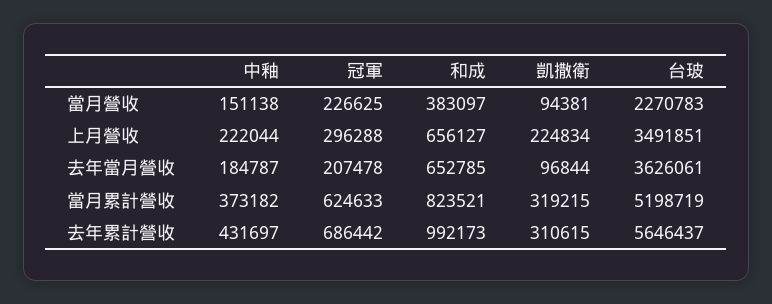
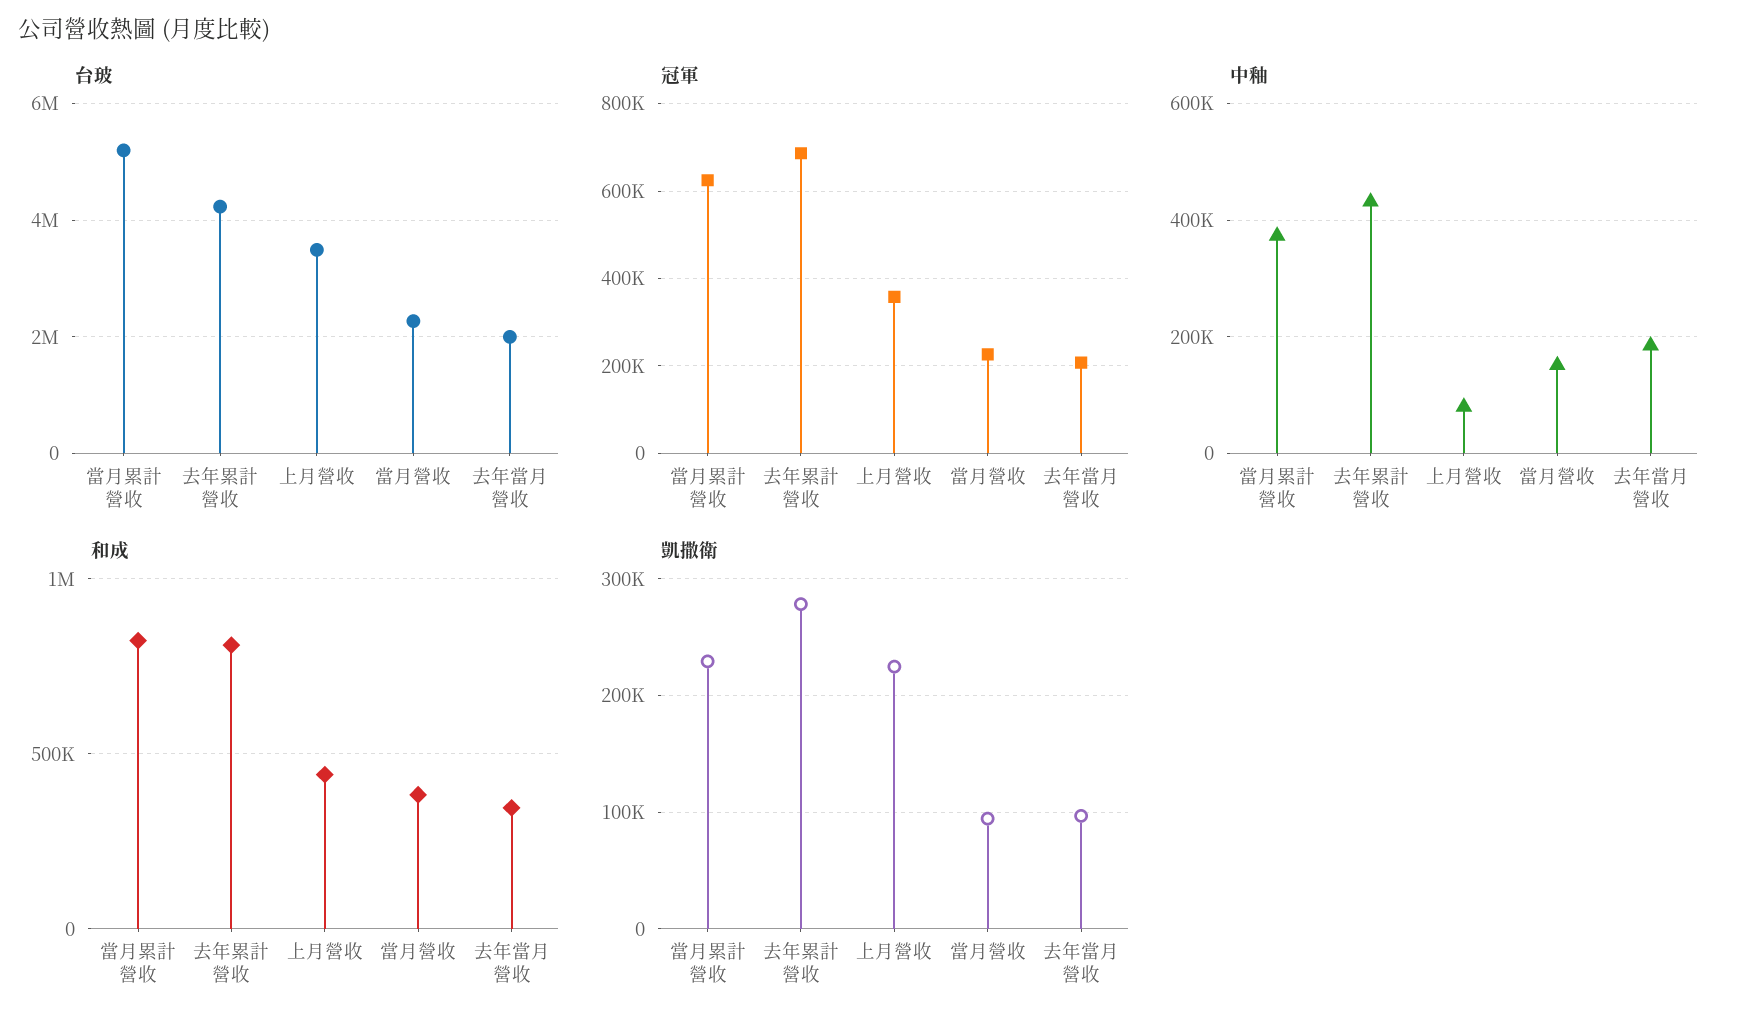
中釉, 上月營收: 222044 -> 80000
冠軍, 上月營收: 296288 -> 360000
和成, 上月營收: 656127 -> 450000
和成, 去年當月營收: 652785 -> 350000
台玻, 去年當月營收: 3626061 -> 2000000
凱撒衛, 當月累計營收: 319215 -> 230000
和成, 去年累計營收: 992173 -> 800000
凱撒衛, 去年累計營收: 310615 -> 280000
台玻, 去年累計營收: 5646437 -> 4200000

